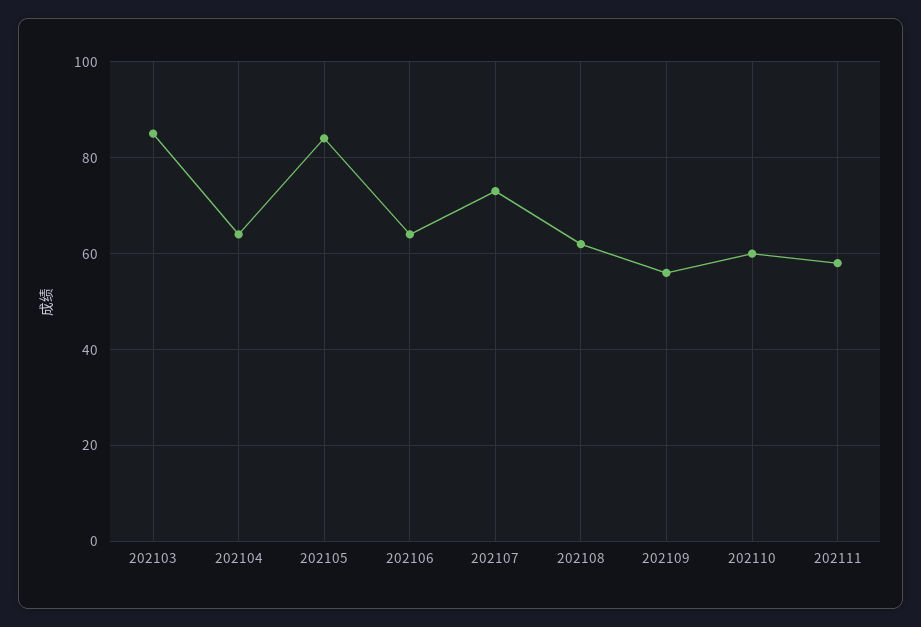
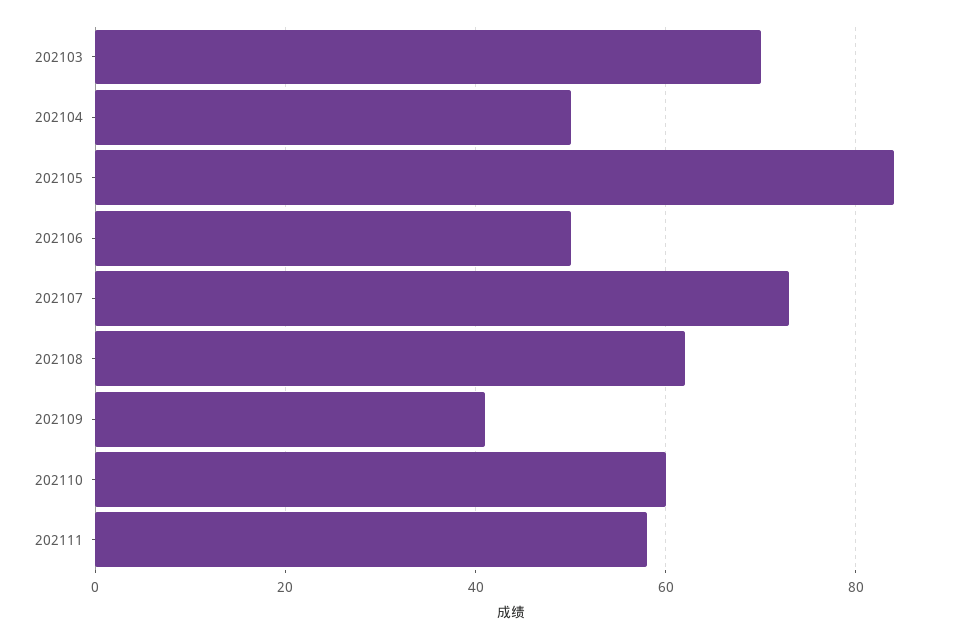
202103: 85 -> 70
202104: 65 -> 50
202106: 65 -> 50
202109: 55 -> 40

